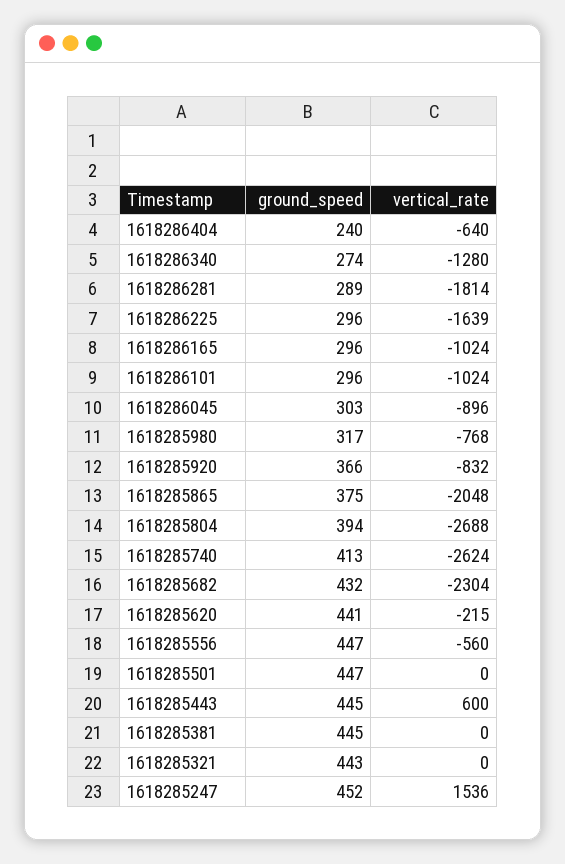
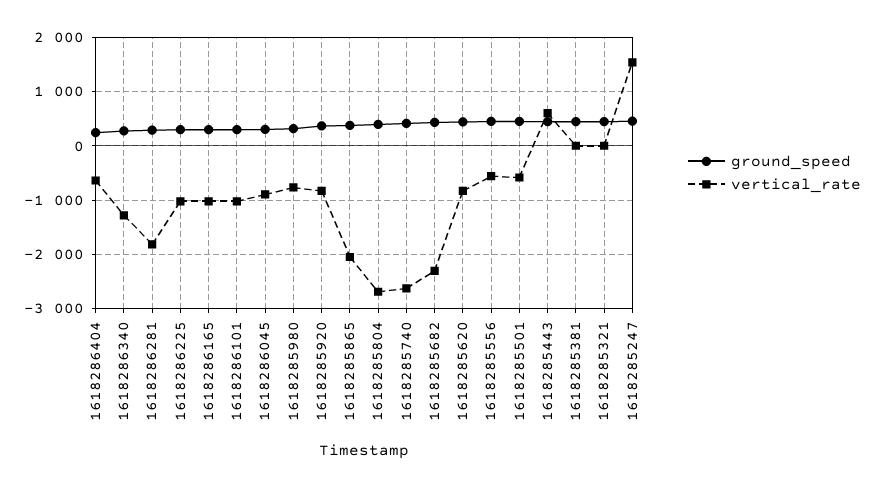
vertical_rate, 1618286225: -1639 -> -1000
vertical_rate, 1618285620: -215 -> -800
vertical_rate, 1618285501: 0 -> -600

